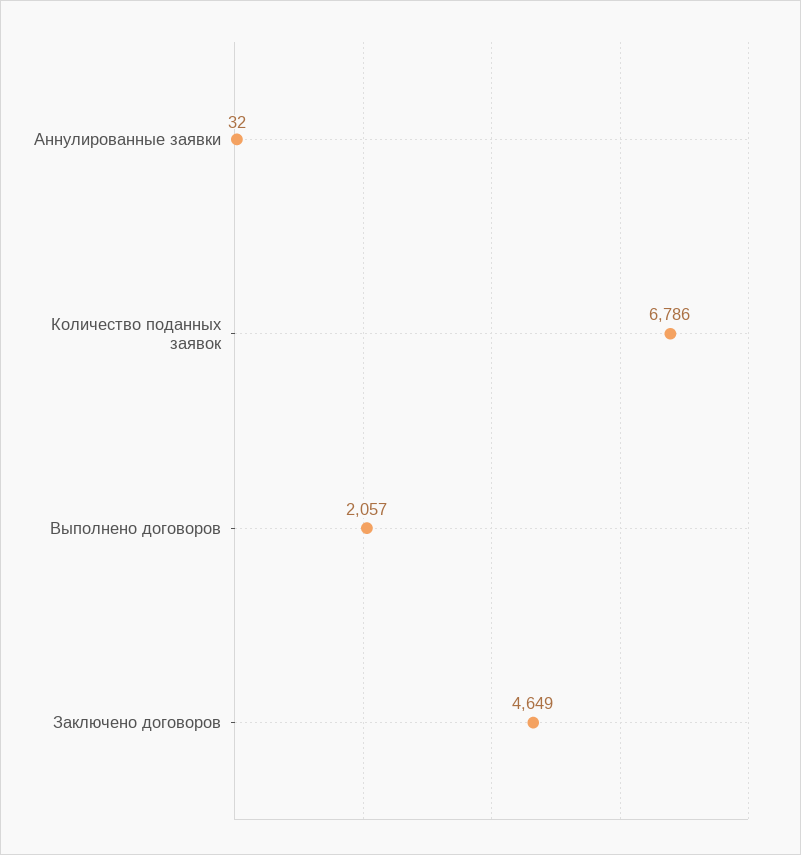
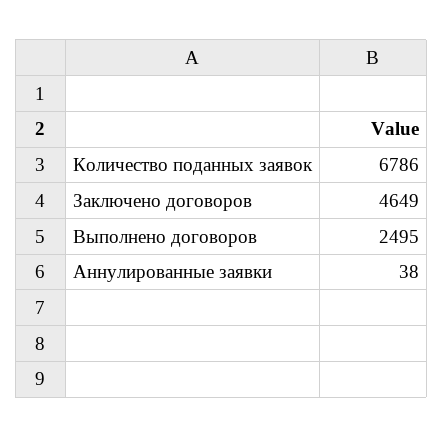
Аннулированные заявки: 32 -> 38
Выполнено договоров: 2057 -> 2495

